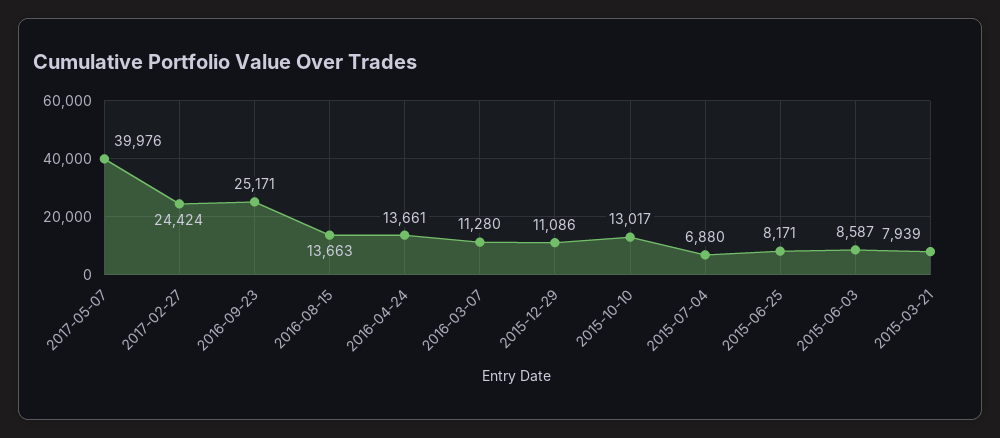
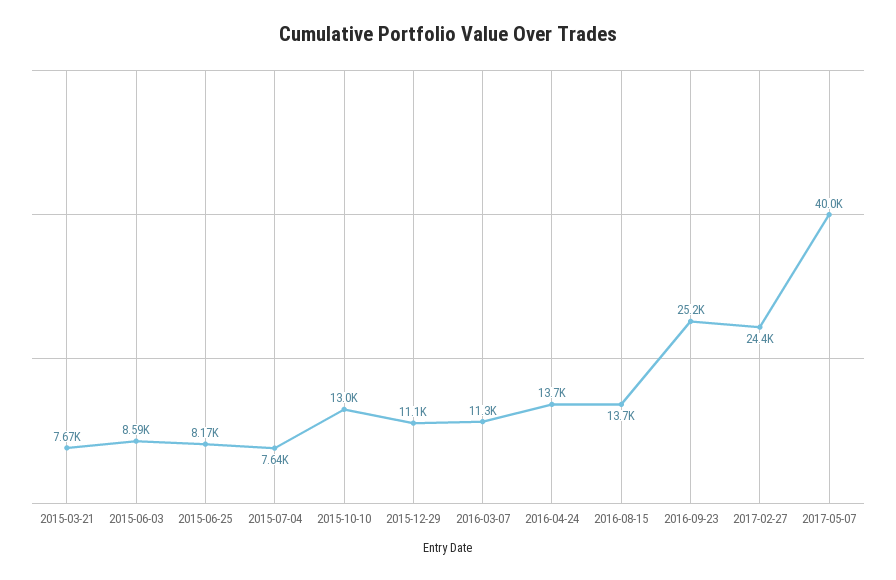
2015-07-04: 6880 -> 7640
2015-03-21: 7939 -> 7670

